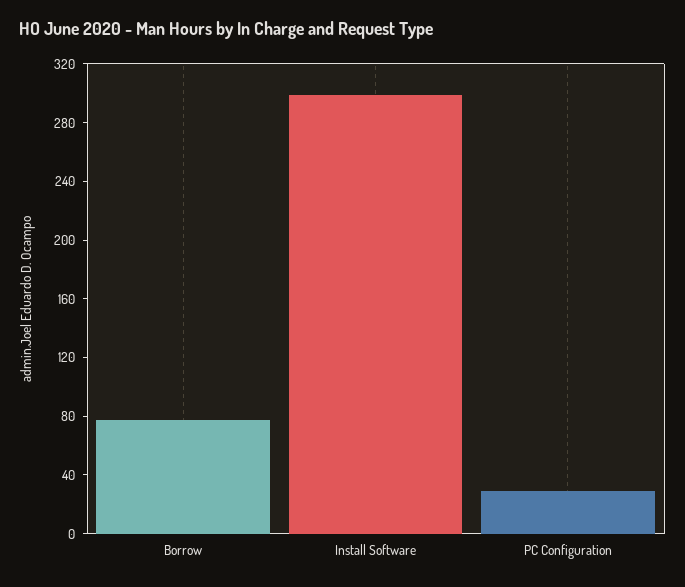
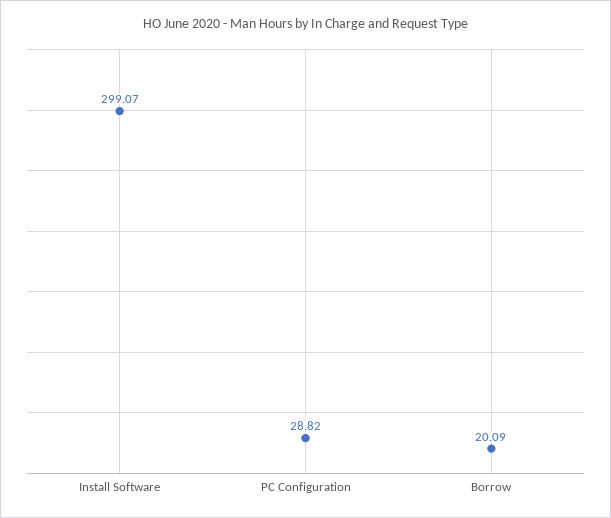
Borrow: 80 -> 20.09

